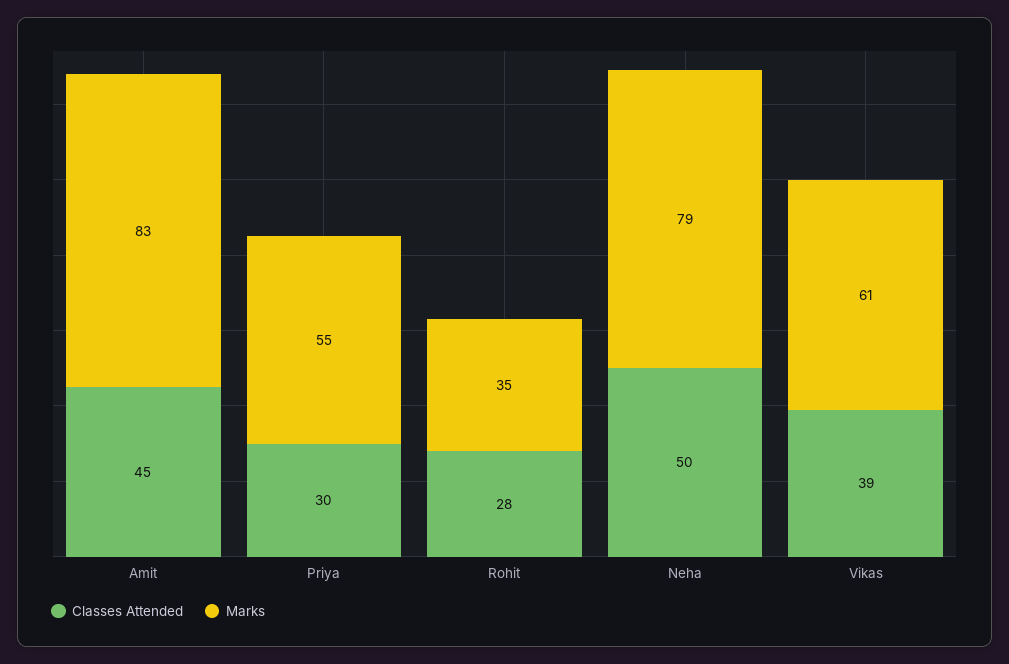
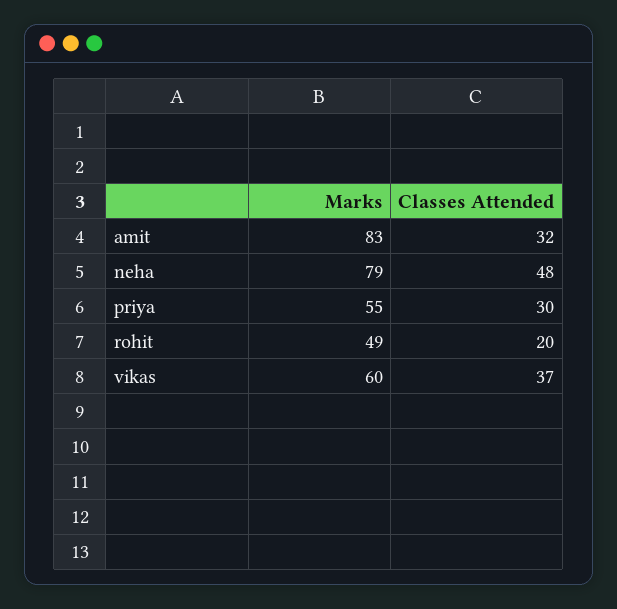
Classes Attended, Amit: 45 -> 32
Classes Attended, Rohit: 28 -> 20
Marks, Rohit: 35 -> 49
Classes Attended, Neha: 50 -> 48
Classes Attended, Vikas: 39 -> 37
Marks, Vikas: 61 -> 60

